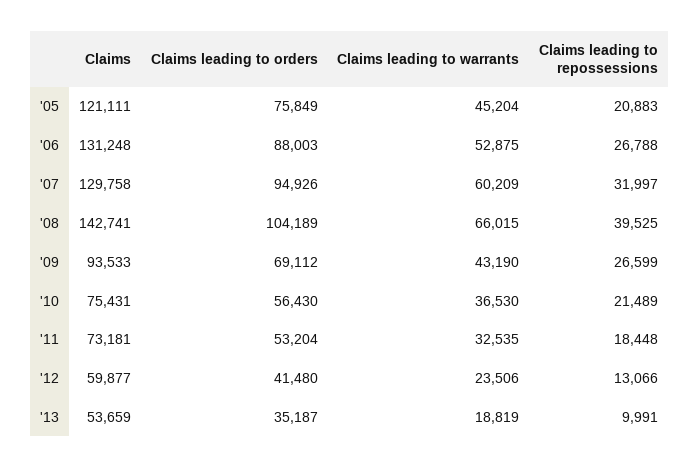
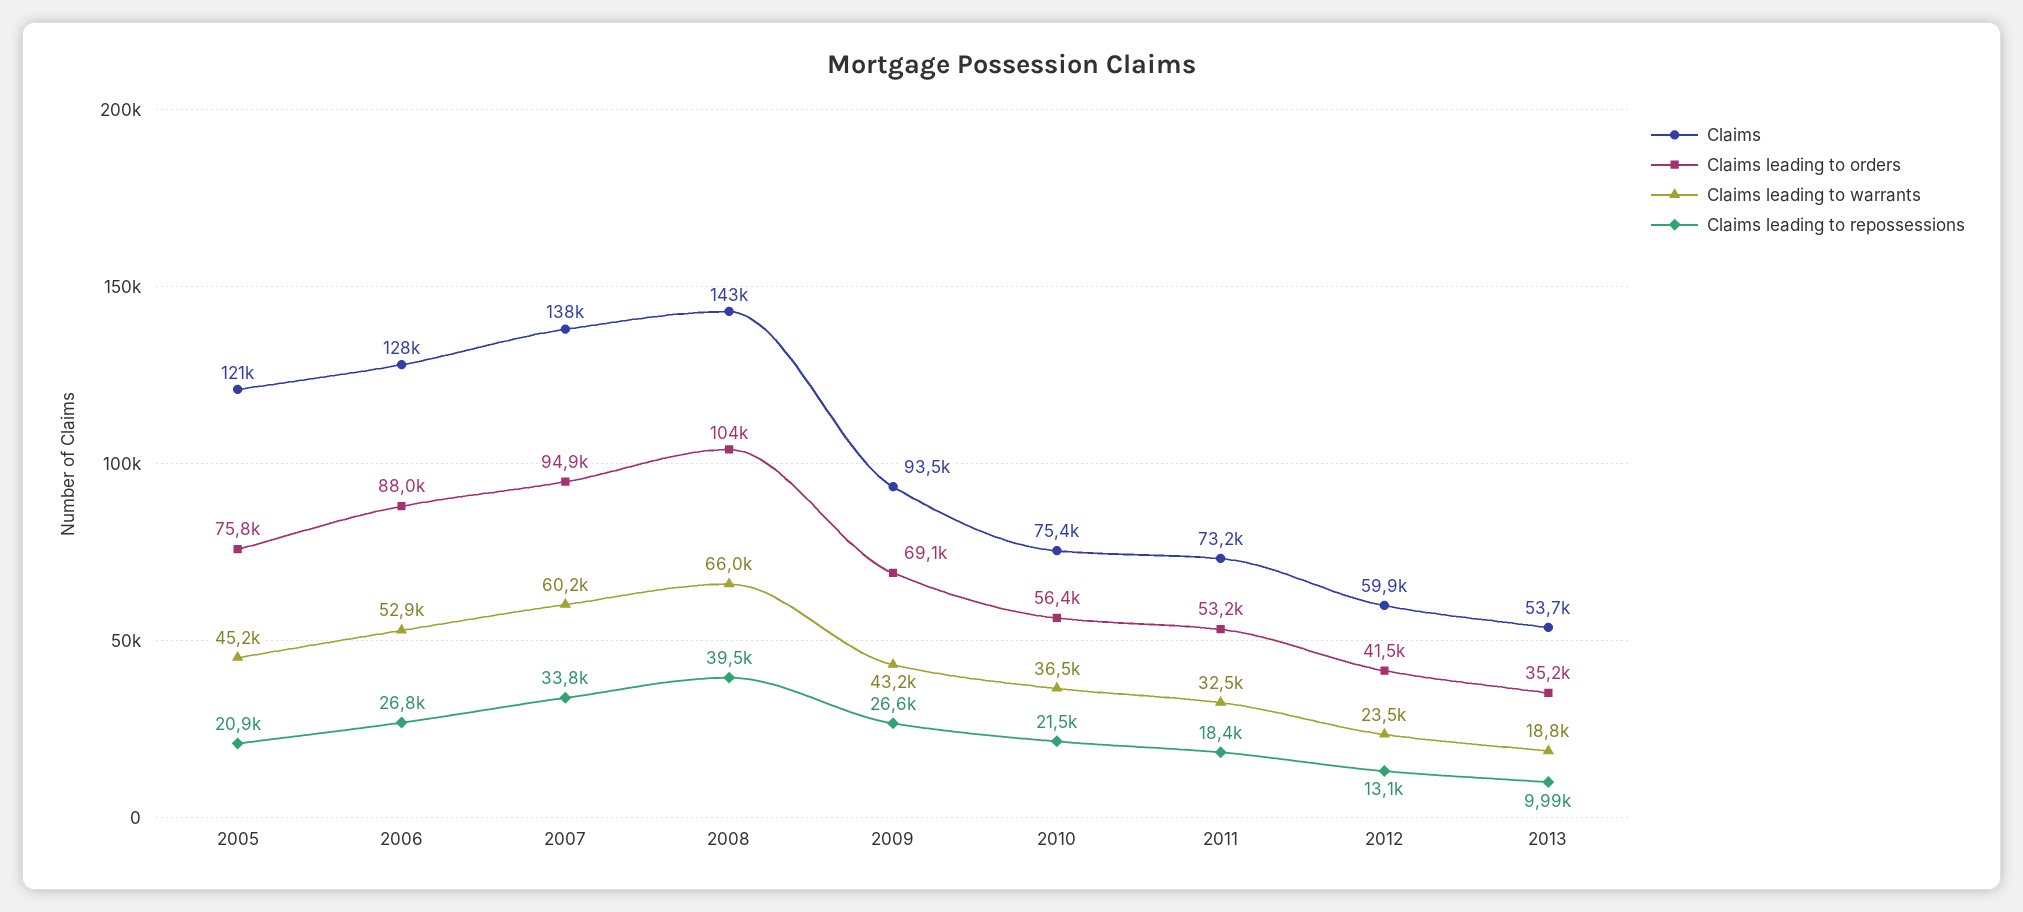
Claims, '06: 131248 -> 128000
Claims, '07: 129758 -> 138000
Claims leading to repossessions, '07: 31997 -> 33800

